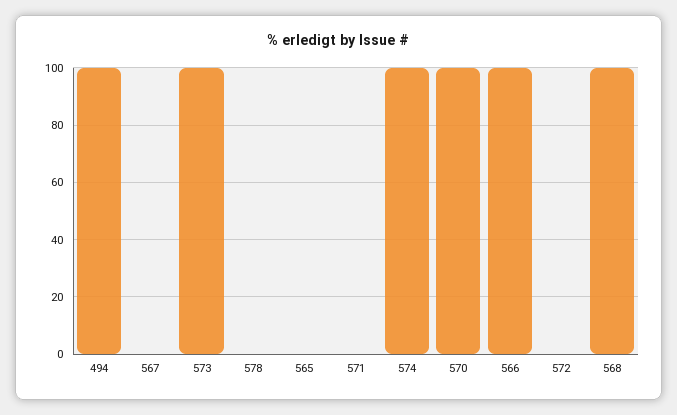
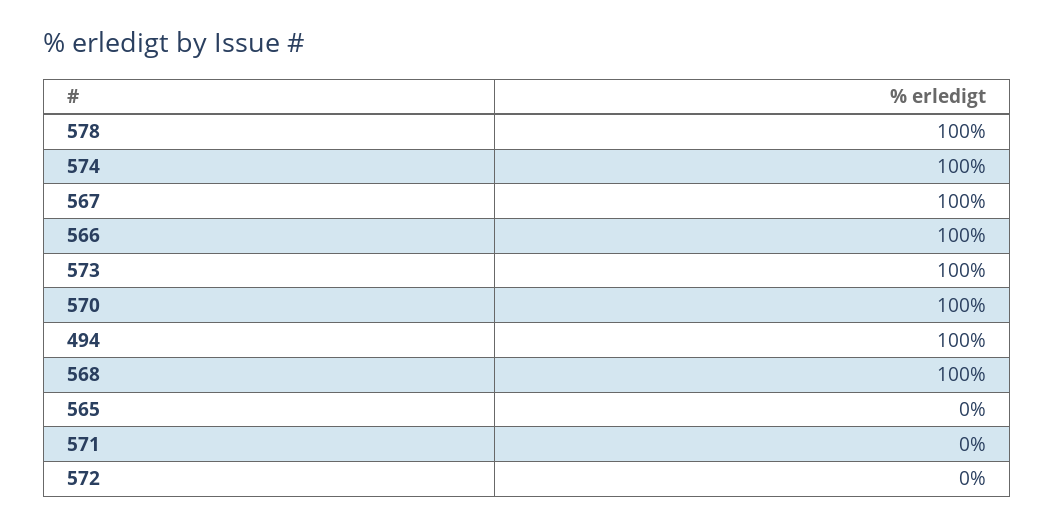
567: 0 -> 100
578: 0 -> 100

